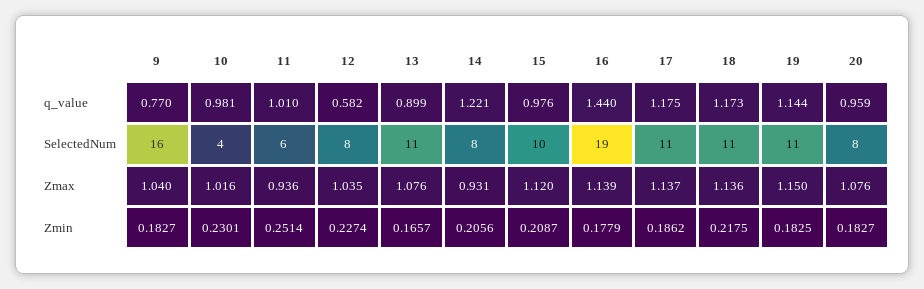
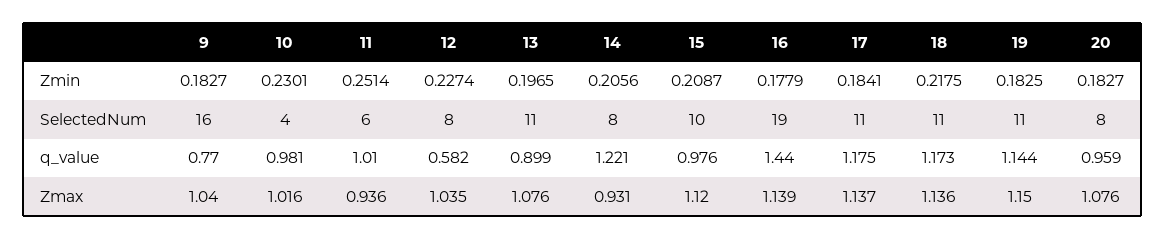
13, Zmin: 0.1657 -> 0.1965
17, Zmin: 0.1862 -> 0.1841

